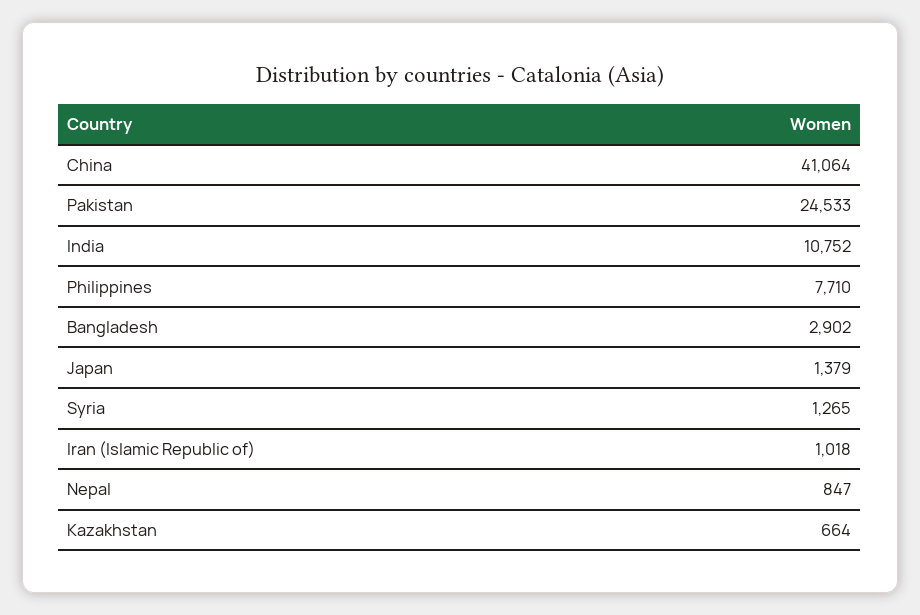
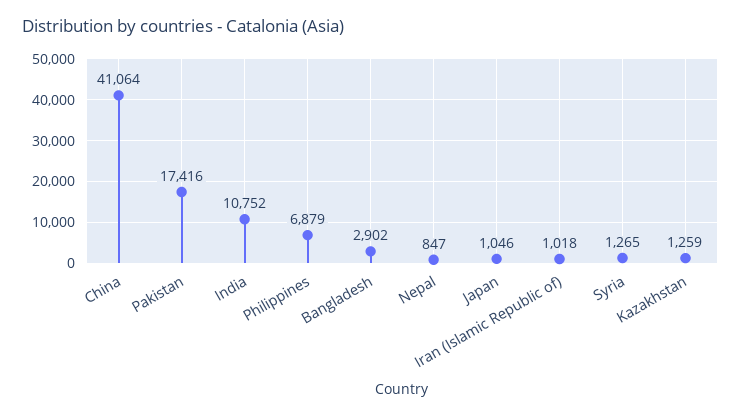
Pakistan: 24533 -> 17416
Philippines: 7710 -> 6879
Japan: 1379 -> 1046
Kazakhstan: 664 -> 1259

